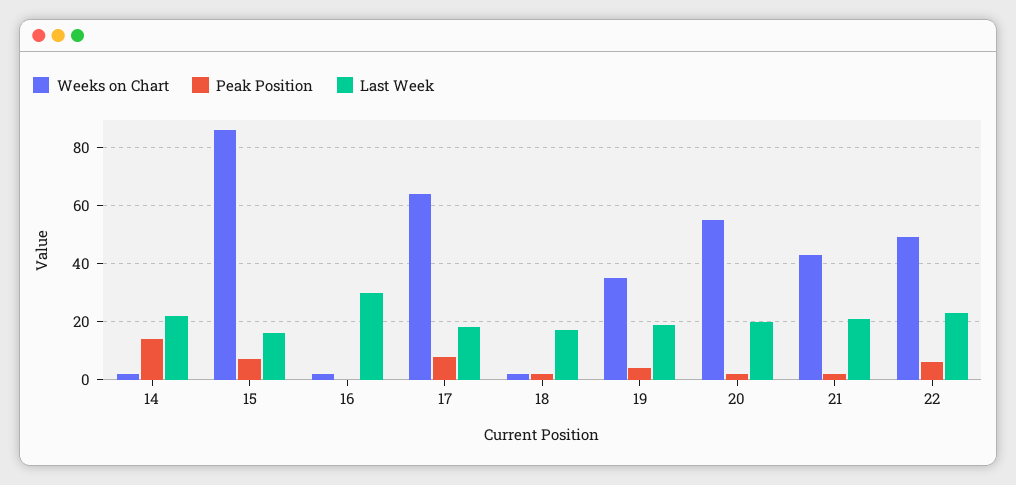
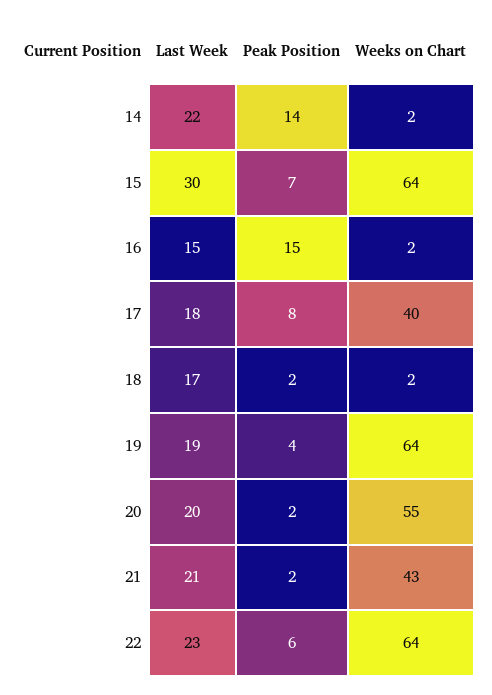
Weeks on Chart, 15: 85 -> 64
Last Week, 15: 15 -> 30
Peak Position, 16: 0 -> 15
Last Week, 16: 30 -> 15
Weeks on Chart, 17: 65 -> 40
Weeks on Chart, 19: 35 -> 64
Weeks on Chart, 22: 50 -> 64

